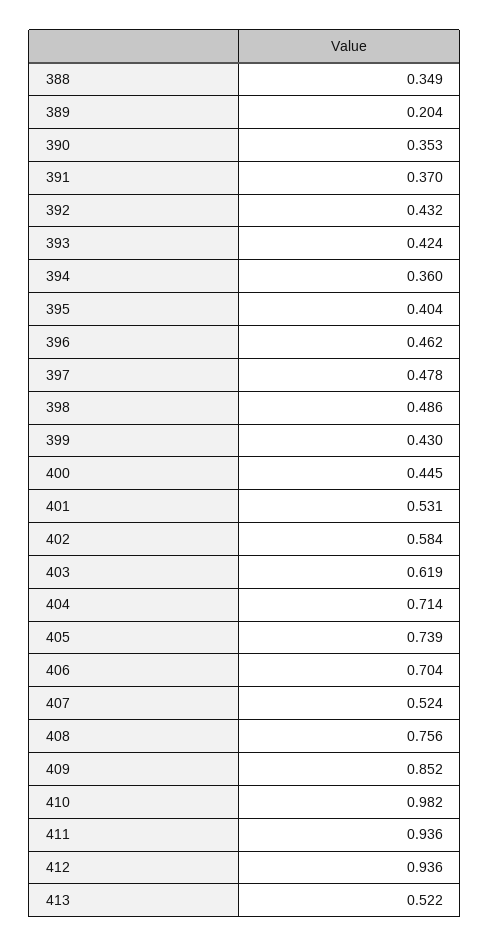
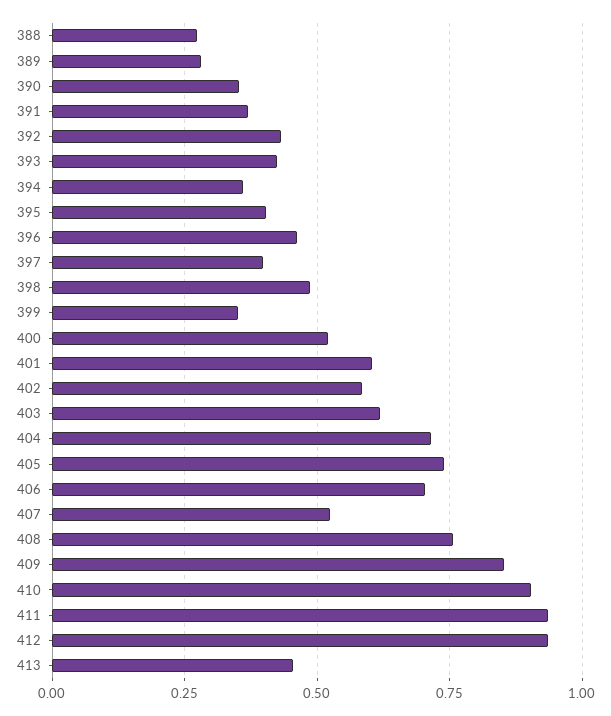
388: 0.349 -> 0.275
389: 0.204 -> 0.275
397: 0.478 -> 0.4
399: 0.43 -> 0.35
400: 0.445 -> 0.525
401: 0.531 -> 0.6
410: 0.982 -> 0.9
413: 0.522 -> 0.45

